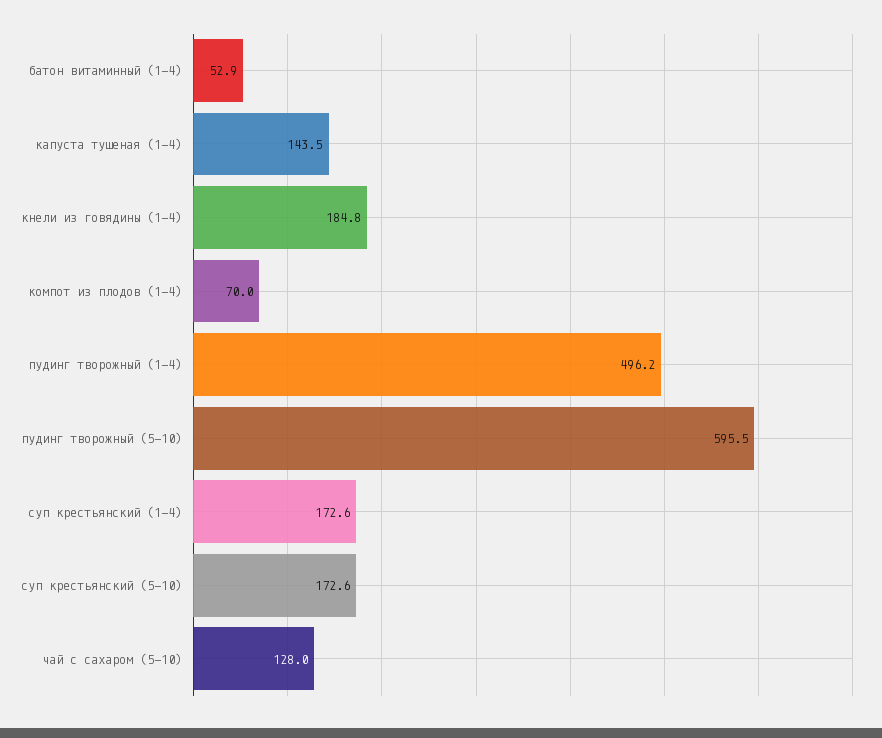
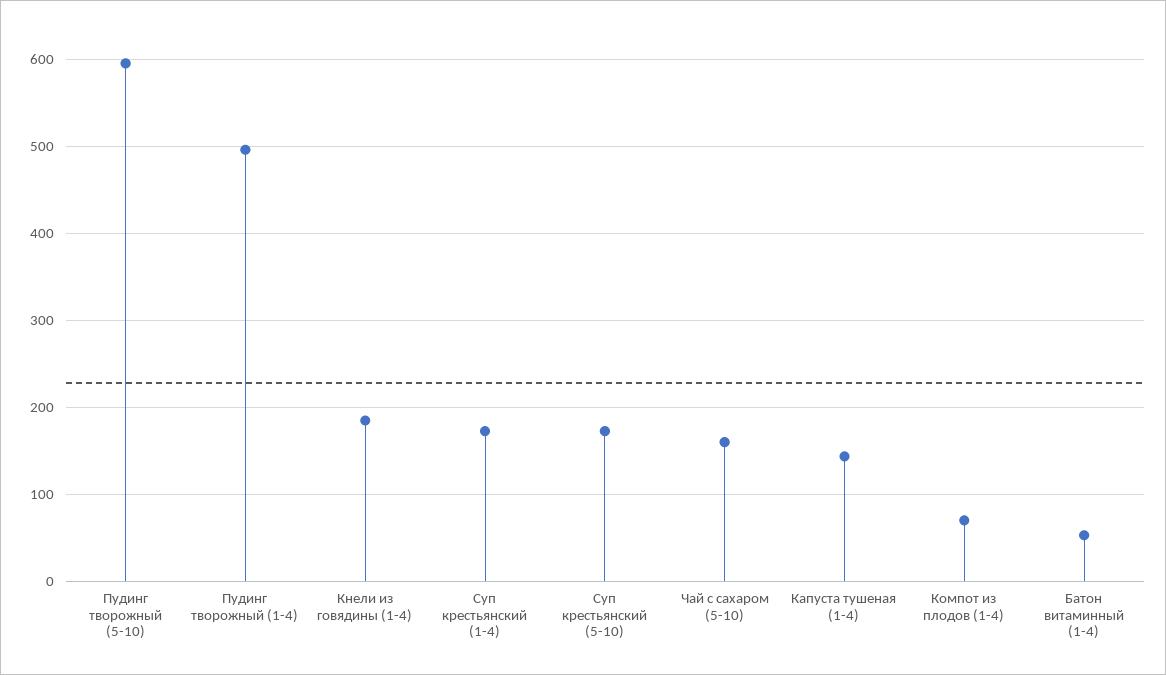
чай с сахаром (5-10): 128 -> 160

